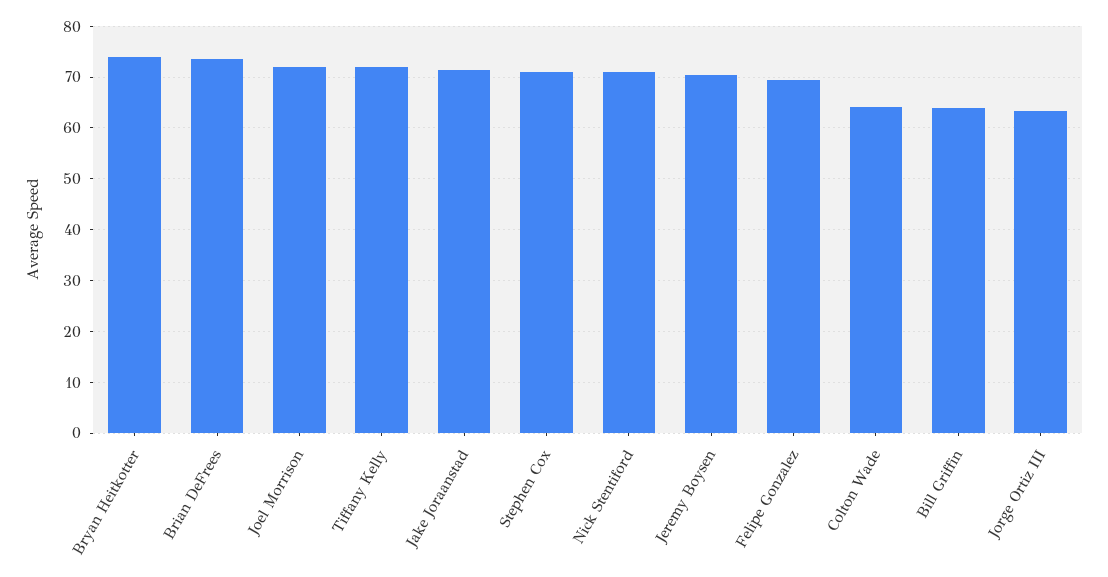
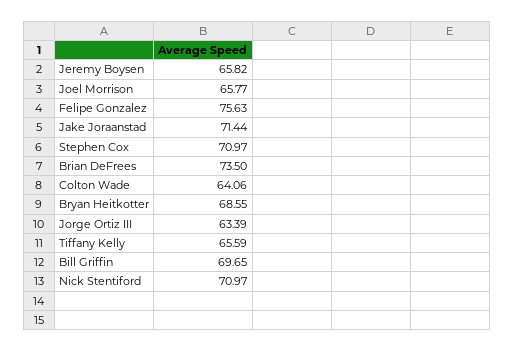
Bryan Heitkotter: 74 -> 68.55
Joel Morrison: 72 -> 65.77
Tiffany Kelly: 72 -> 65.59
Jeremy Boysen: 70 -> 65.82
Felipe Gonzalez: 70 -> 75.63
Bill Griffin: 64 -> 69.65

